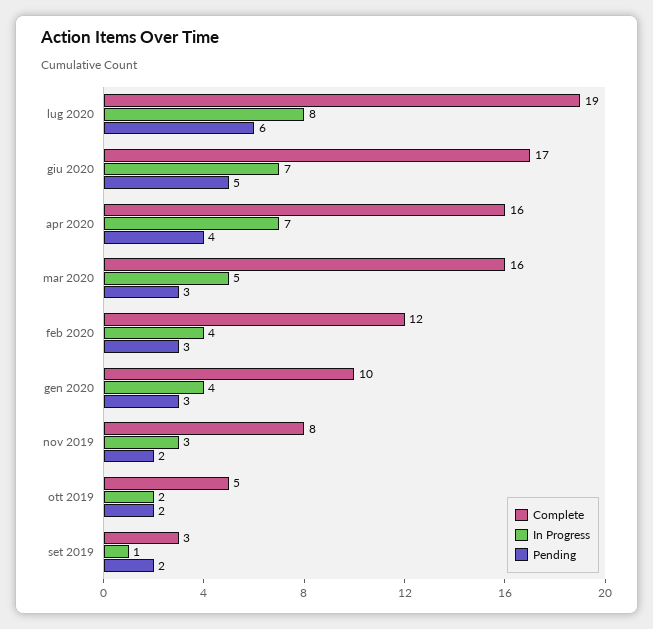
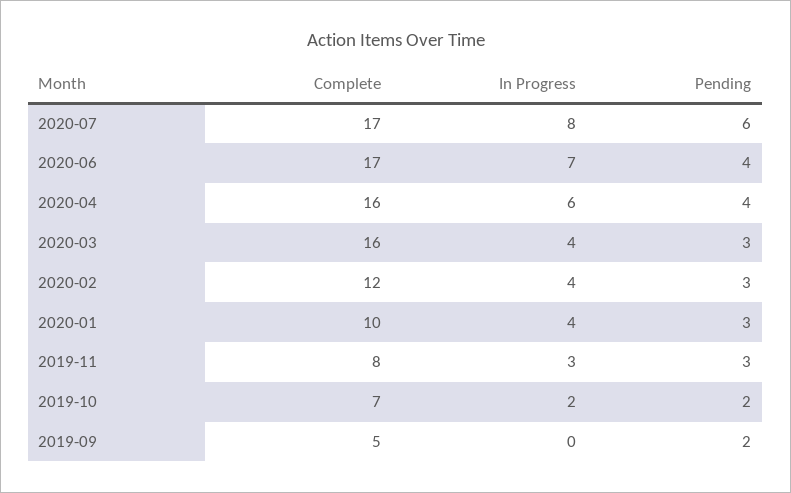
Complete, lug 2020: 19 -> 17
Pending, giu 2020: 5 -> 4
In Progress, apr 2020: 7 -> 6
In Progress, mar 2020: 5 -> 4
Pending, nov 2019: 2 -> 3
Complete, ott 2019: 5 -> 7
Complete, set 2019: 3 -> 5
In Progress, set 2019: 1 -> 0

